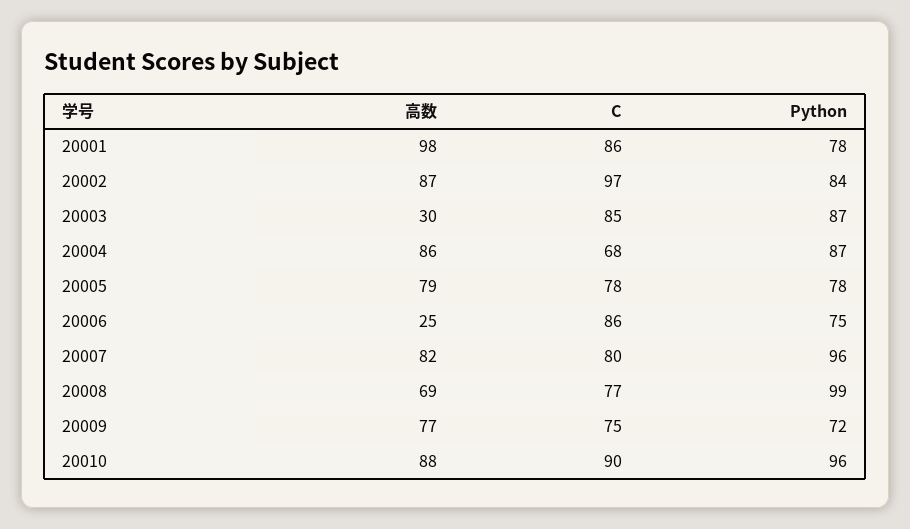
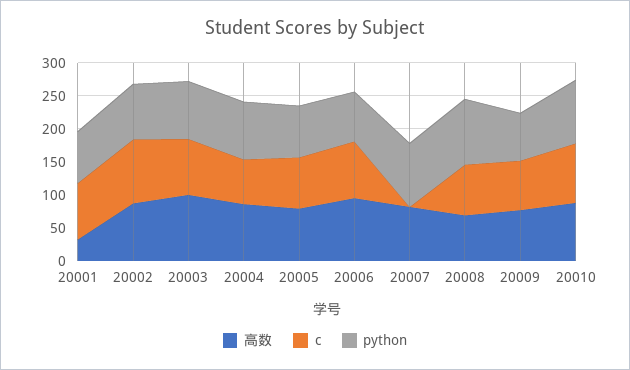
高数, 20001: 98 -> 25
高数, 20003: 30 -> 100
高数, 20006: 25 -> 100
C, 20007: 80 -> 0

